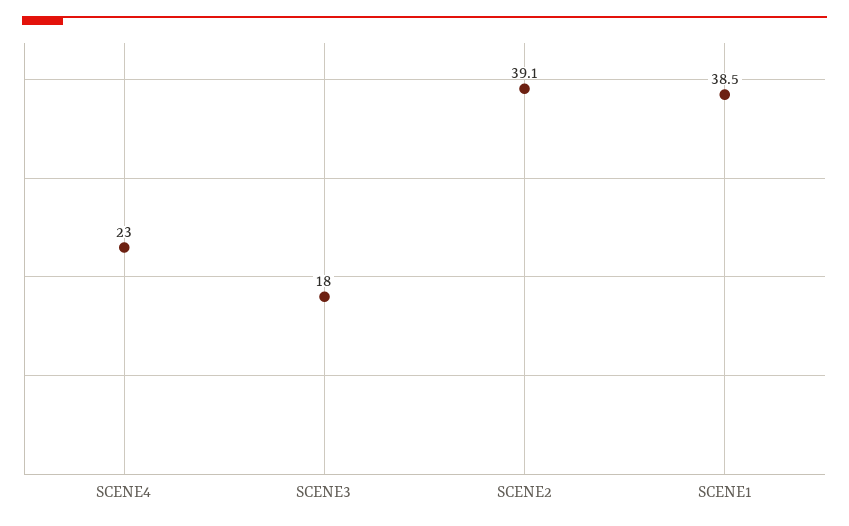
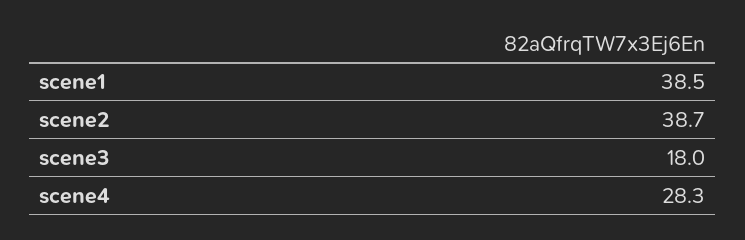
SCENE4: 23 -> 28.3
SCENE2: 39.1 -> 38.7

